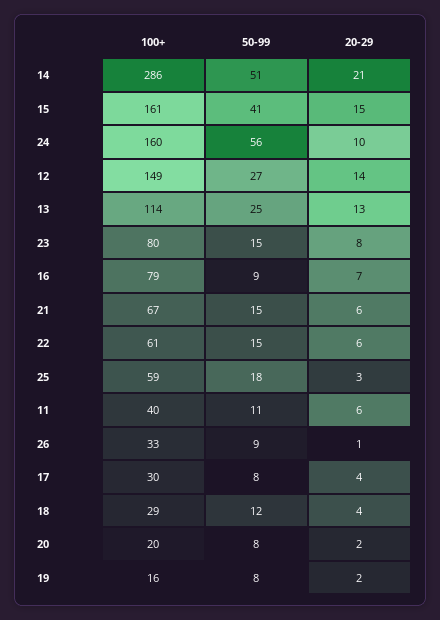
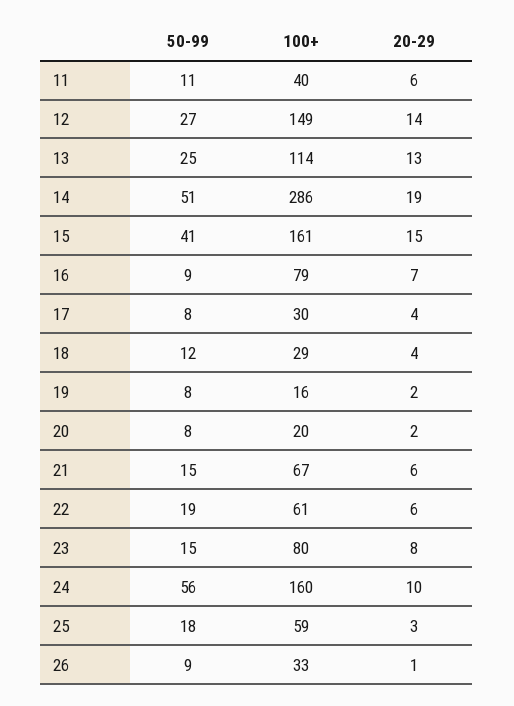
20-29, 14: 21 -> 19
50-99, 22: 15 -> 19

